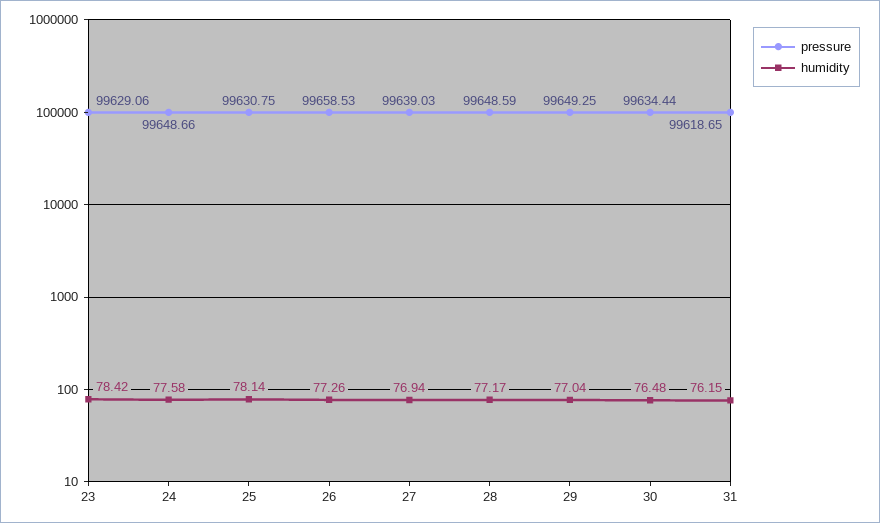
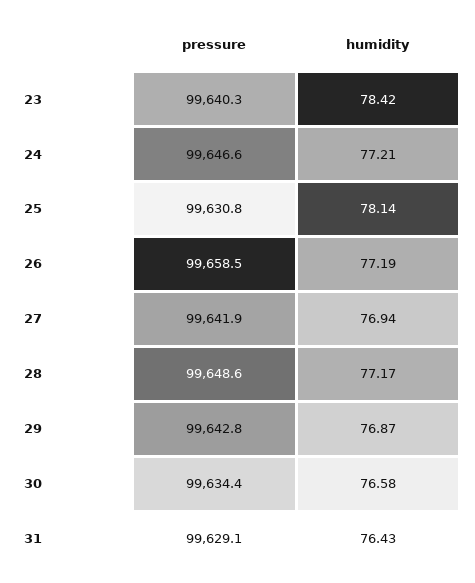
pressure, 23: 99629.06 -> 99640.3
pressure, 24: 99648.66 -> 99646.6
humidity, 24: 77.58 -> 77.21
humidity, 26: 77.26 -> 77.19
pressure, 27: 99639.03 -> 99641.9
pressure, 29: 99649.25 -> 99642.8
humidity, 29: 77.04 -> 76.87
humidity, 30: 76.48 -> 76.58
pressure, 31: 99618.65 -> 99629.1
humidity, 31: 76.15 -> 76.43

